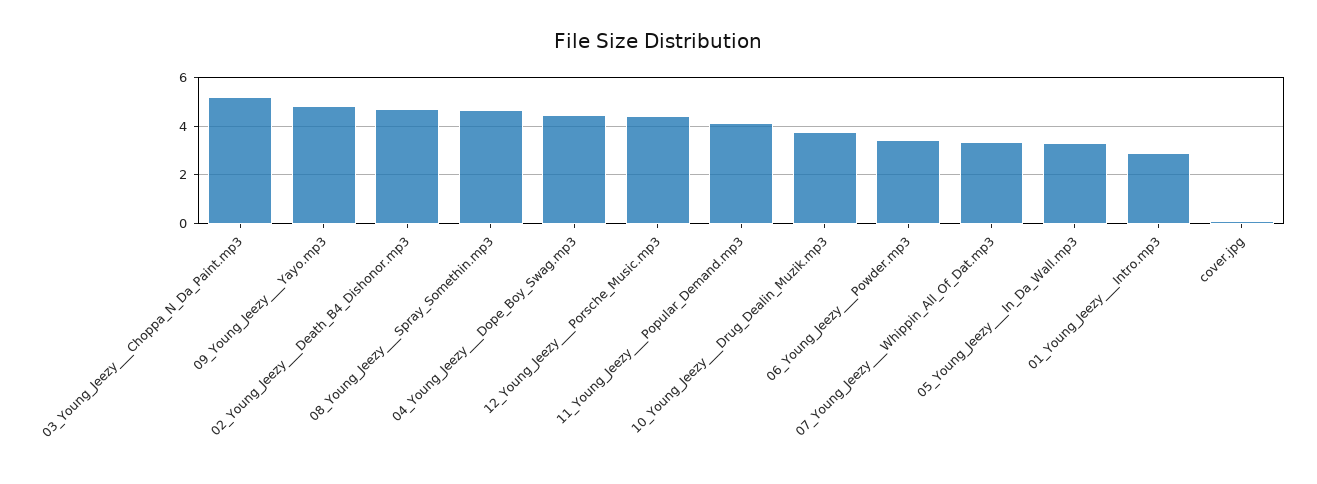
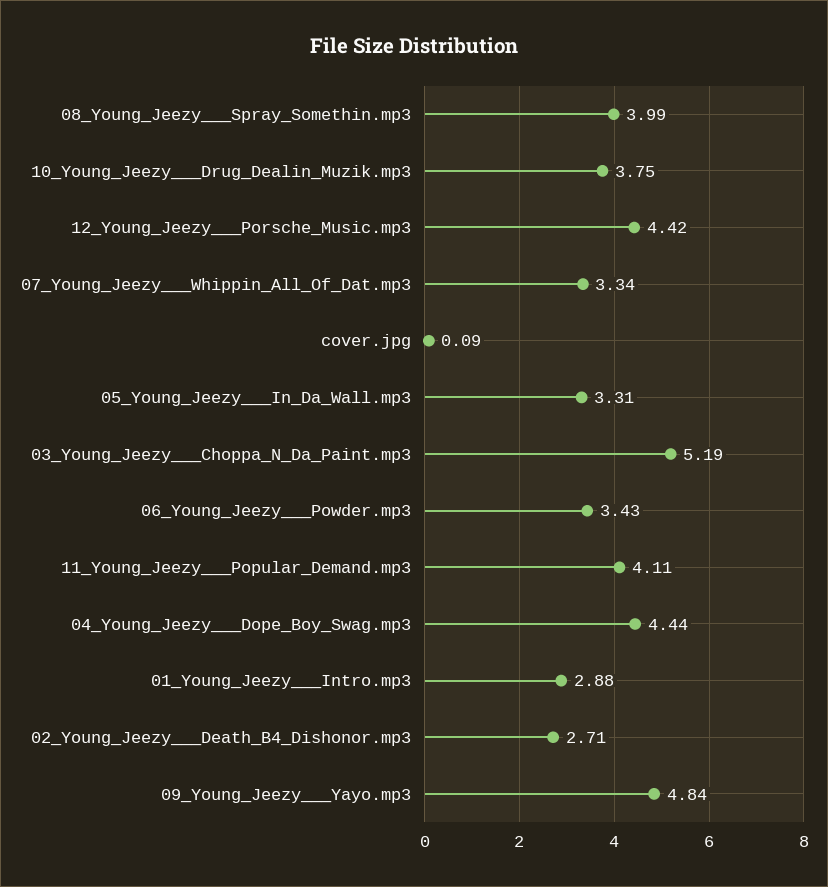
02_Young_Jeezy___Death_B4_Dishonor.mp3: 4.75 -> 2.71
08_Young_Jeezy___Spray_Somethin.mp3: 4.75 -> 3.99

